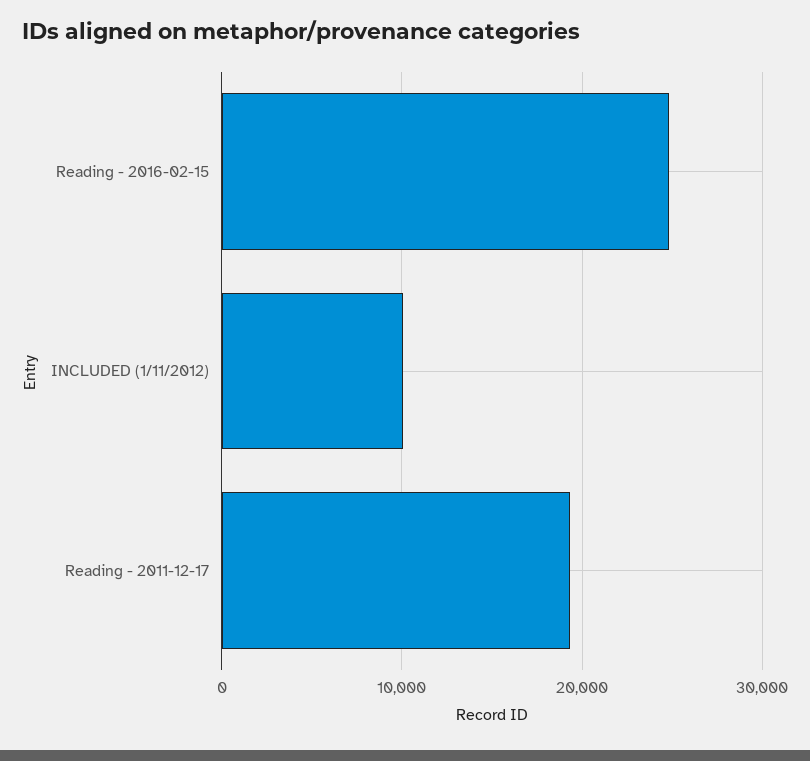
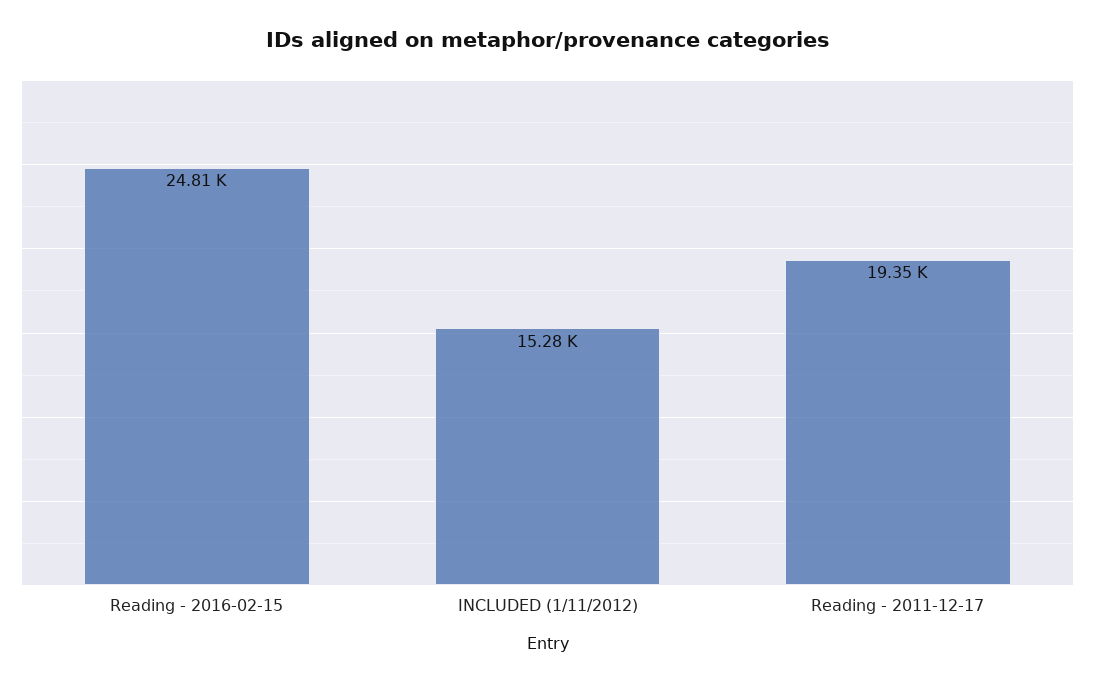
INCLUDED (1/11/2012): 10000 -> 15280

